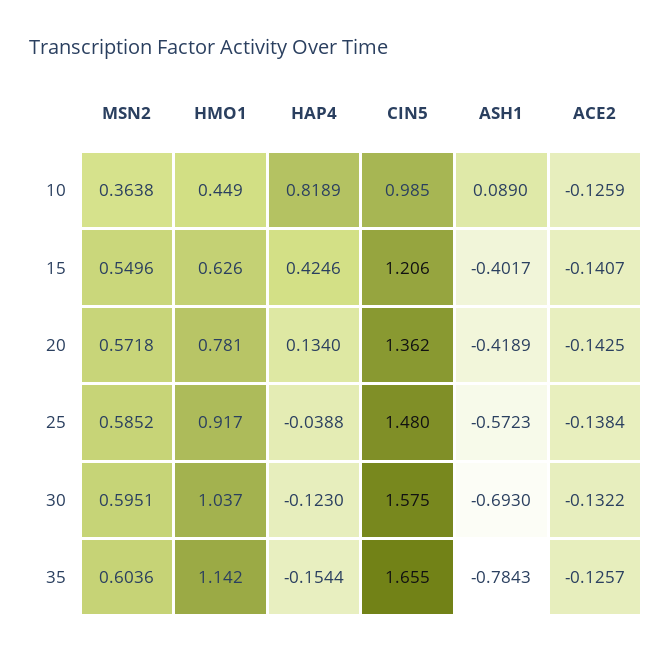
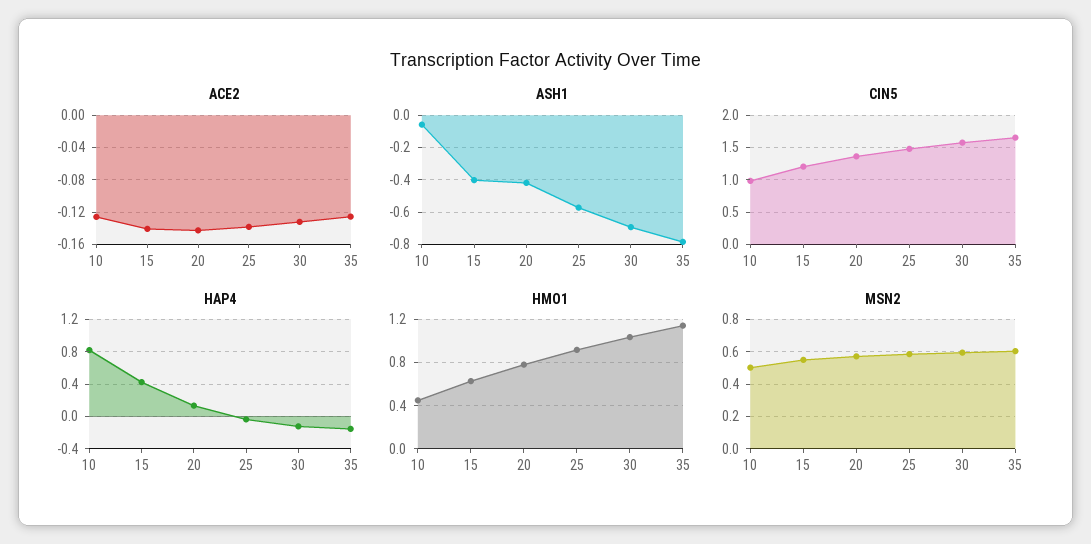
MSN2, 10: 0.3638 -> 0.5
ASH1, 10: 0.089 -> -0.05

